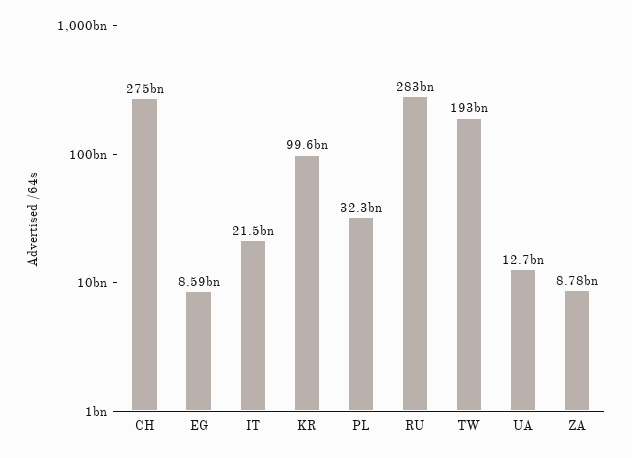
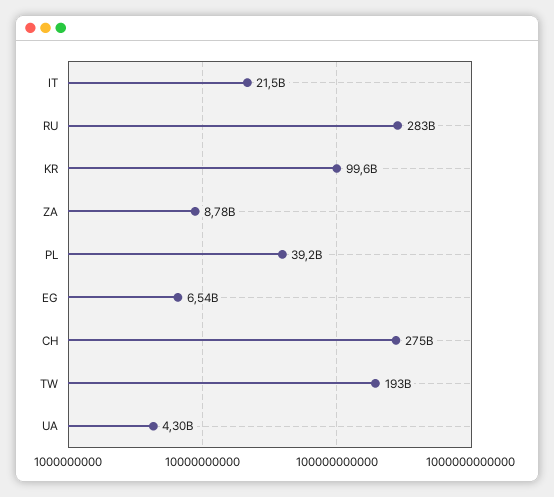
EG: 8590000000 -> 6540000000
PL: 32300000000 -> 39200000000
UA: 12700000000 -> 4300000000

